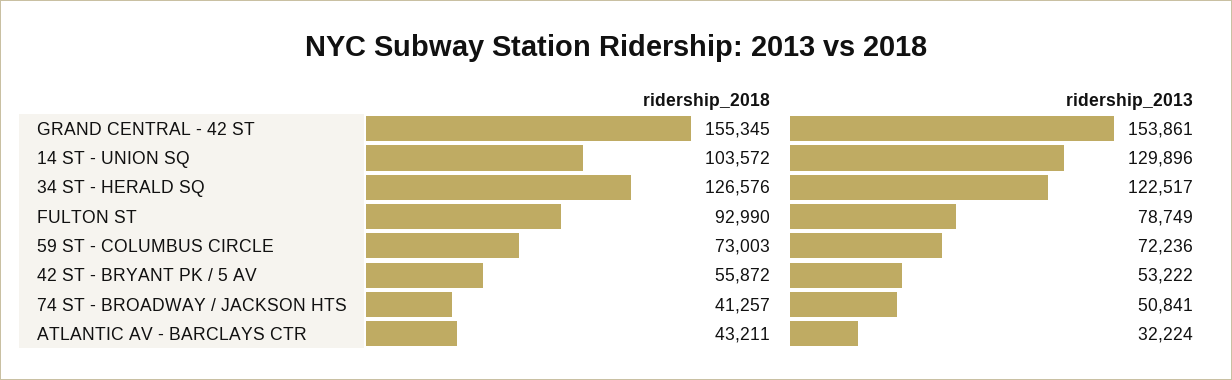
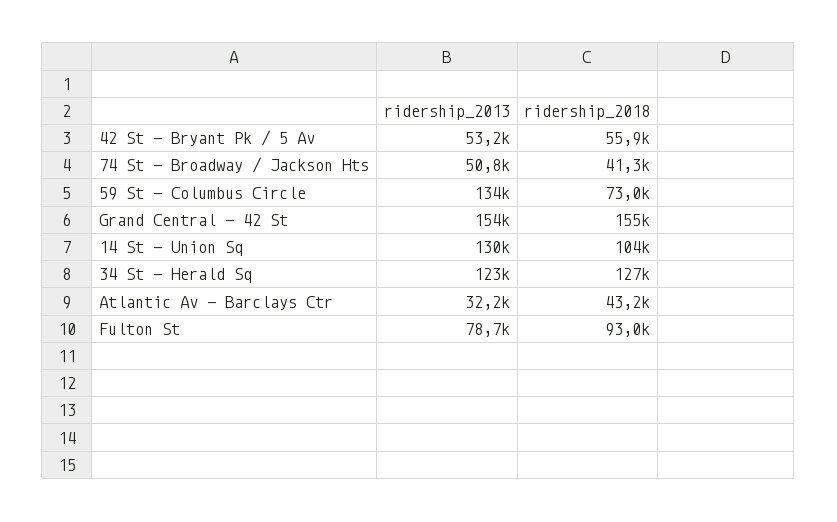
ridership_2013, 59 ST - COLUMBUS CIRCLE: 72236 -> 134000

